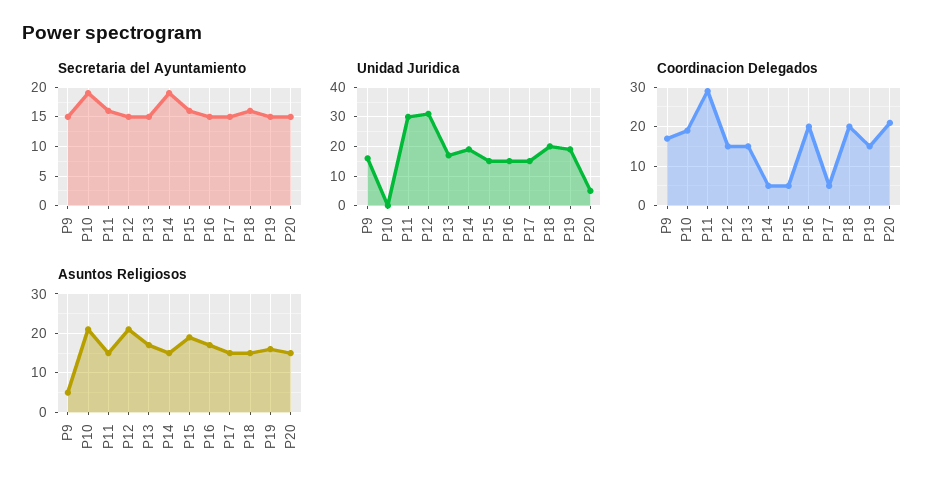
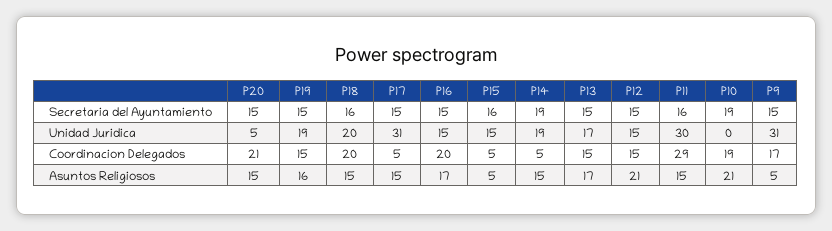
Unidad Juridica, P9: 15 -> 31
Unidad Juridica, P12: 30 -> 15
Unidad Juridica, P17: 15 -> 31
Asuntos Religiosos, P15: 20 -> 5

